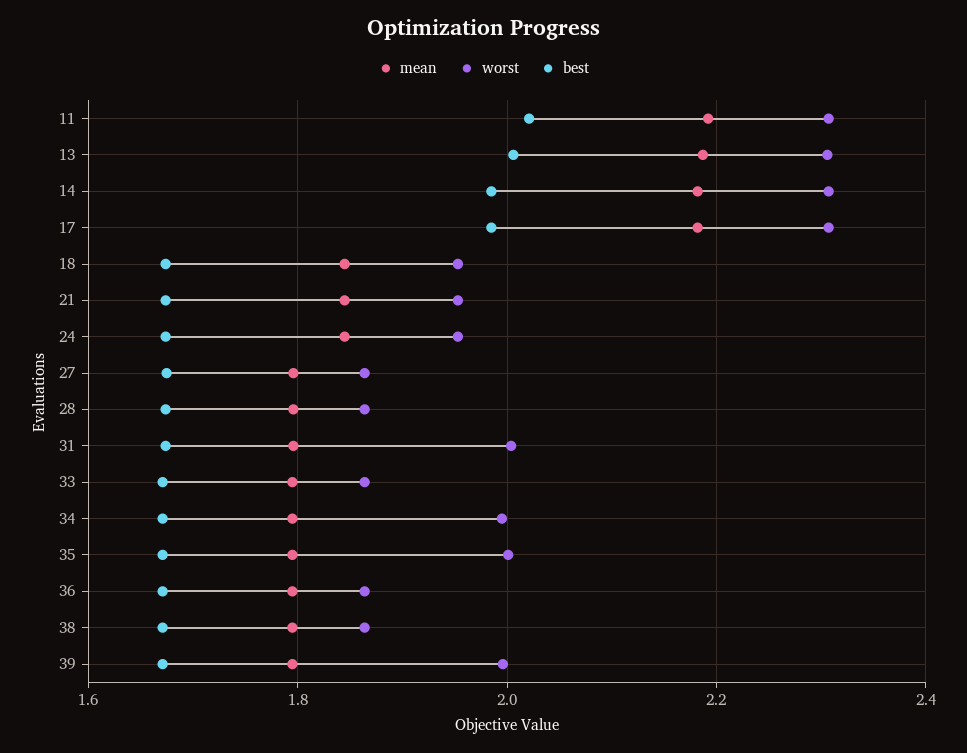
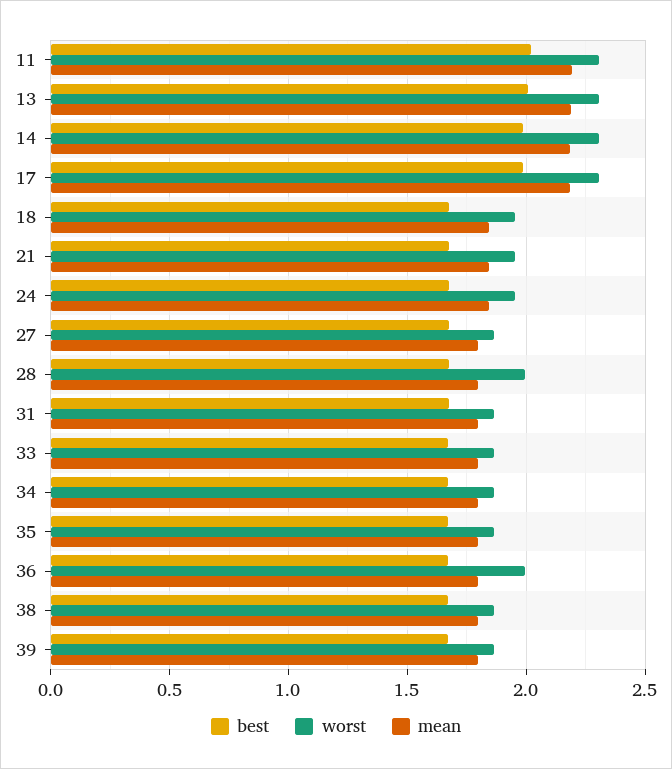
worst, 28: 1.86 -> 2
worst, 31: 2 -> 1.85
worst, 34: 2 -> 1.85
worst, 35: 2 -> 1.85
worst, 36: 1.86 -> 2
worst, 39: 2 -> 1.85

